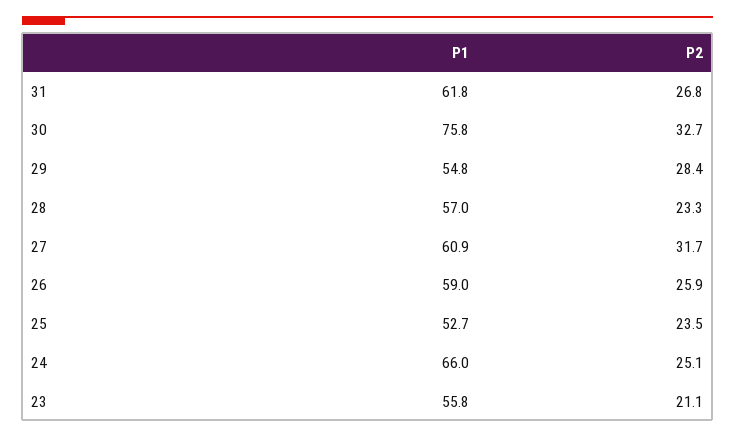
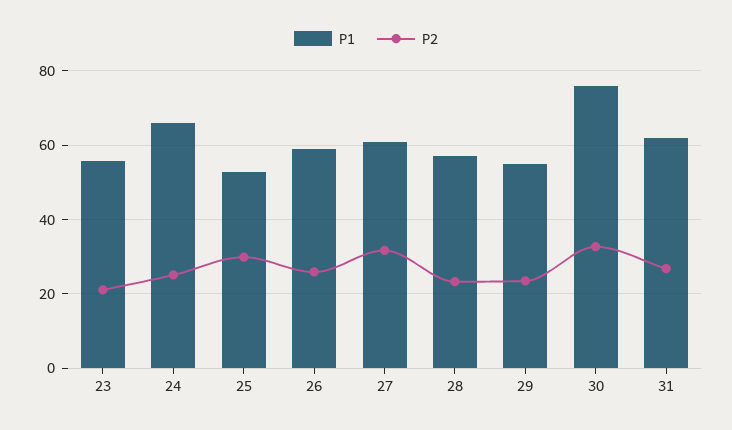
P2, 29: 28.4 -> 24
P2, 25: 23.5 -> 30

